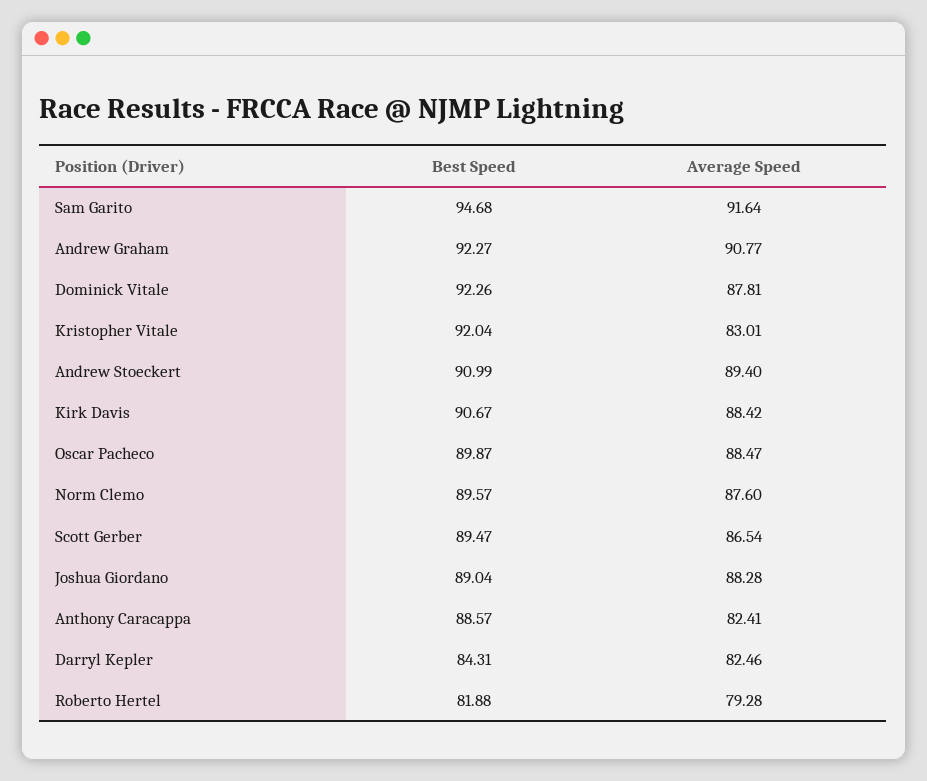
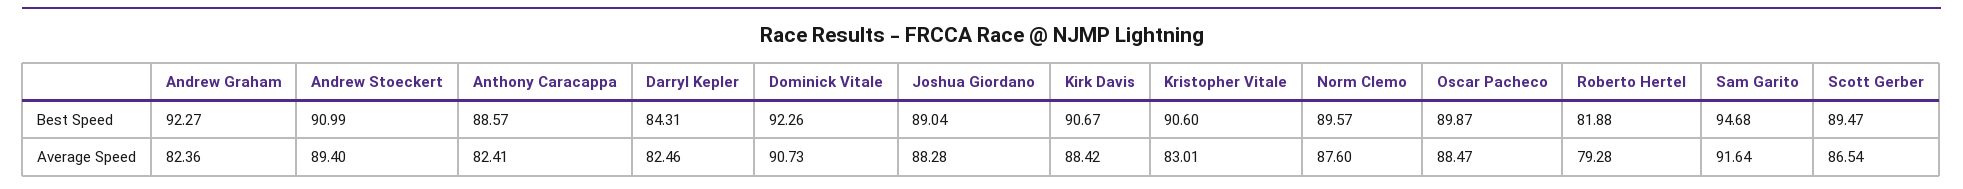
Average Speed, Andrew Graham: 90.77 -> 82.36
Average Speed, Dominick Vitale: 87.81 -> 90.73
Best Speed, Kristopher Vitale: 92.04 -> 90.6

